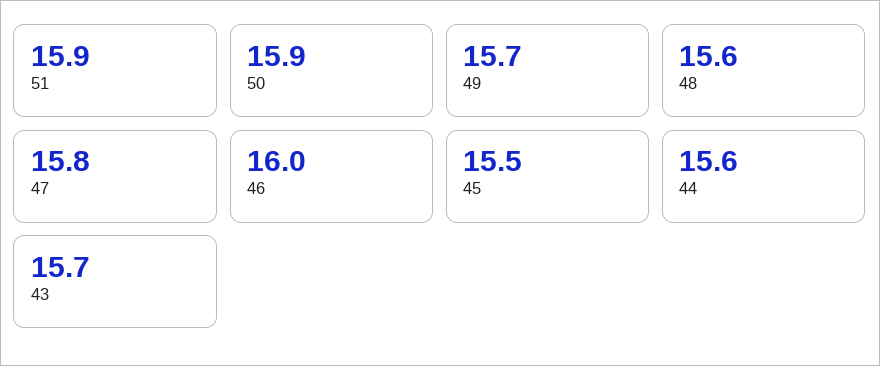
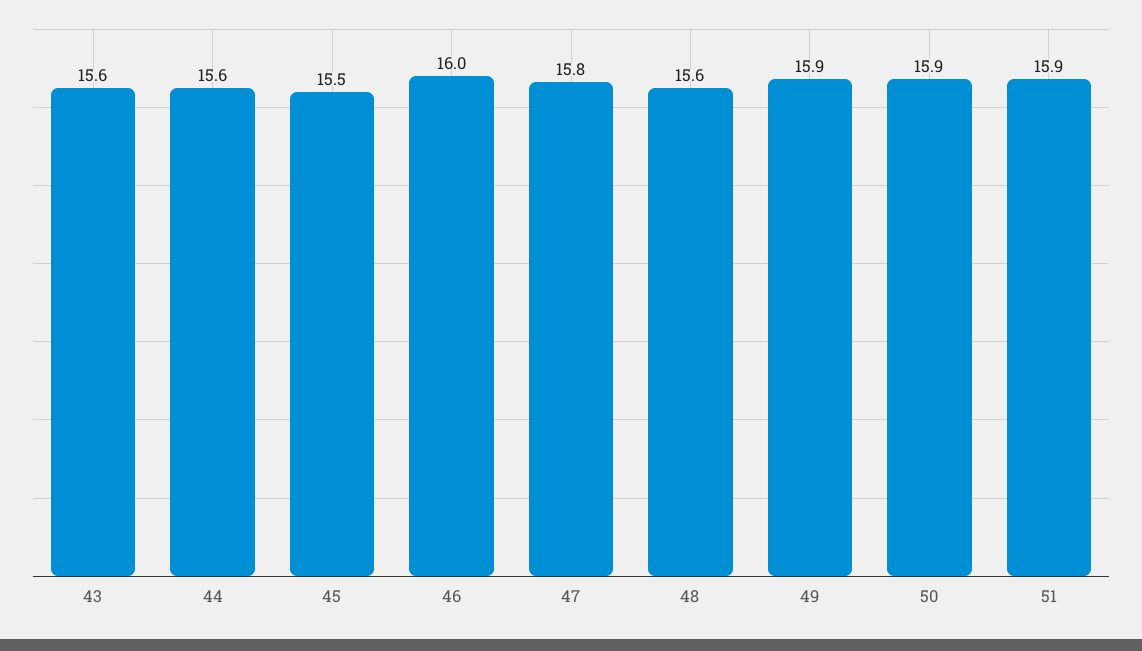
49: 15.7 -> 15.9
43: 15.7 -> 15.6

